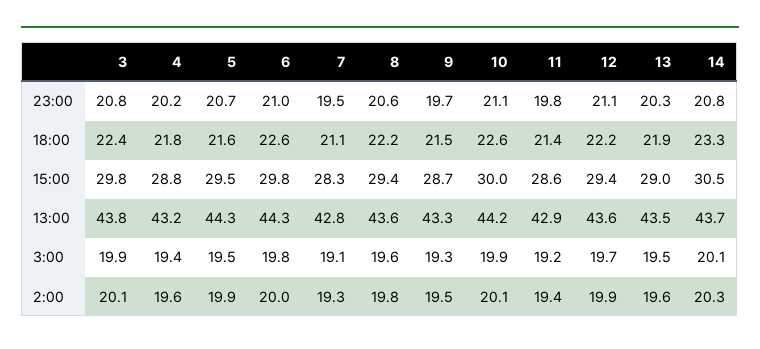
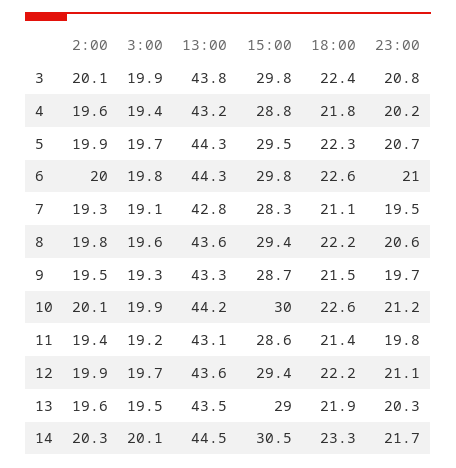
10, 23:00: 21.1 -> 21.2
14, 23:00: 20.8 -> 21.7
5, 18:00: 21.6 -> 22.3
11, 13:00: 42.9 -> 43.1
14, 13:00: 43.7 -> 44.5
5, 3:00: 19.5 -> 19.7

